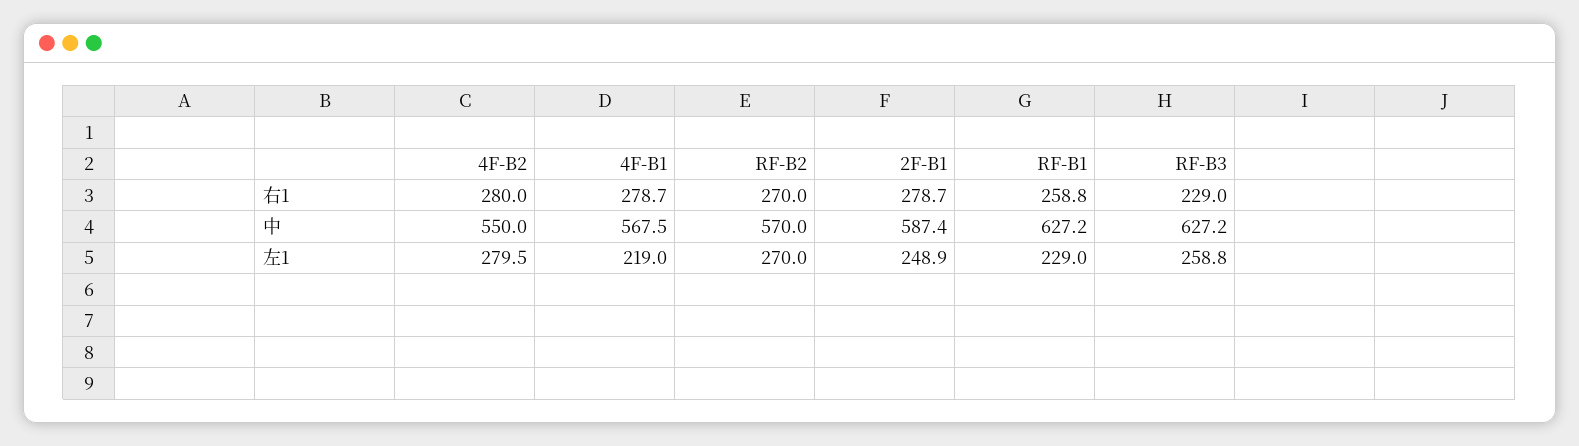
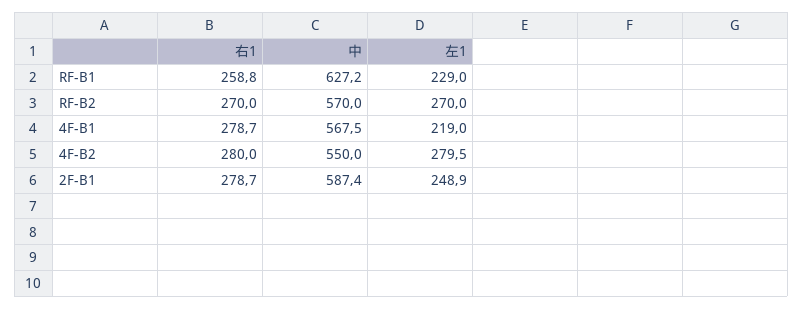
RF-B3, 右1: 229 -> none
RF-B3, 中: 627.2 -> none
RF-B3, 左1: 258.8 -> none

